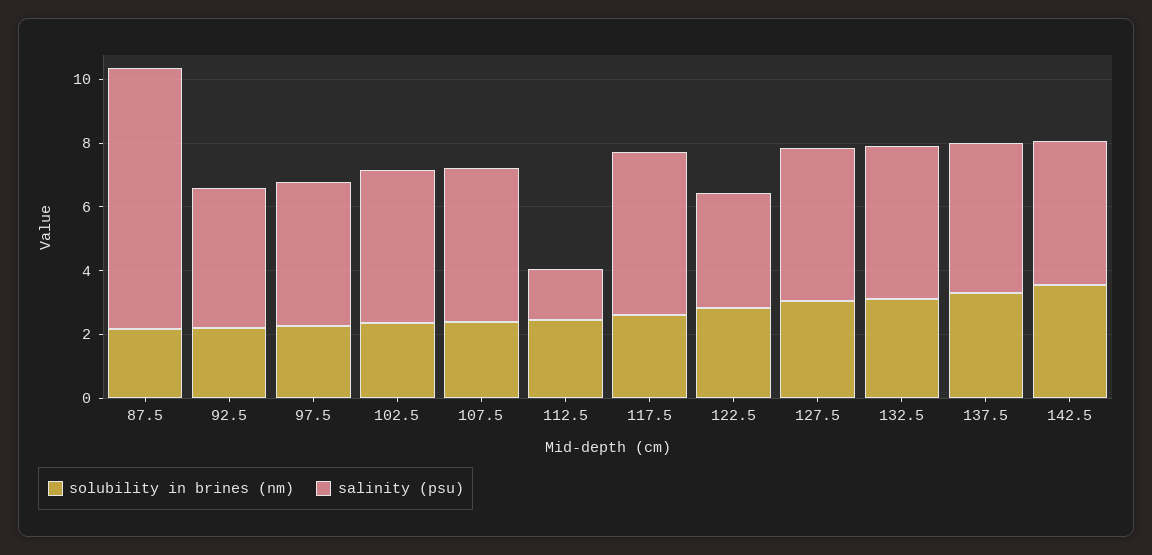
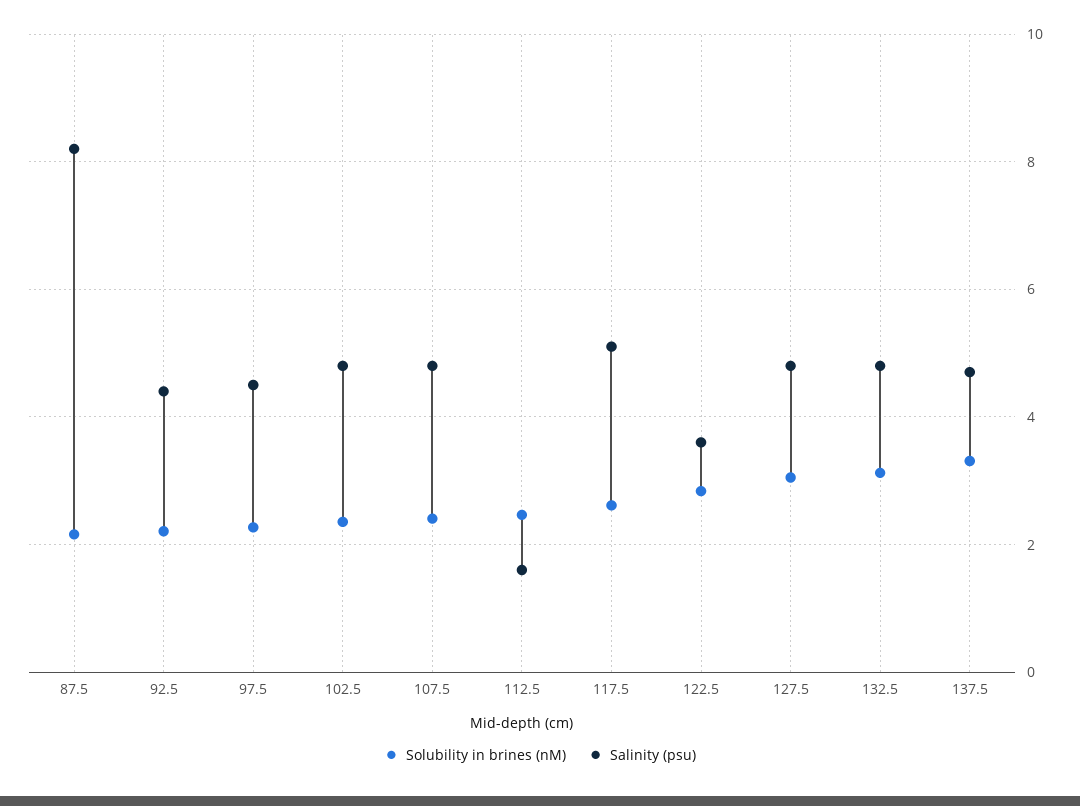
solubility in brines (nm), 142.5: 3.5 -> none
salinity (psu), 142.5: 4.5 -> none

